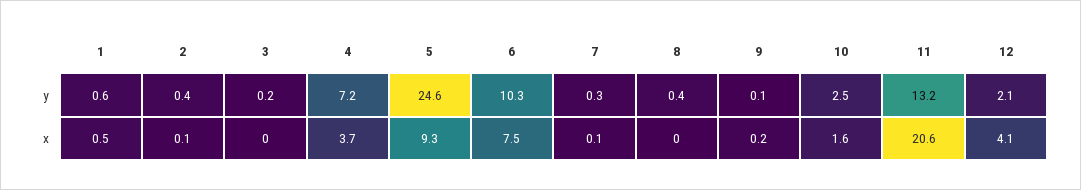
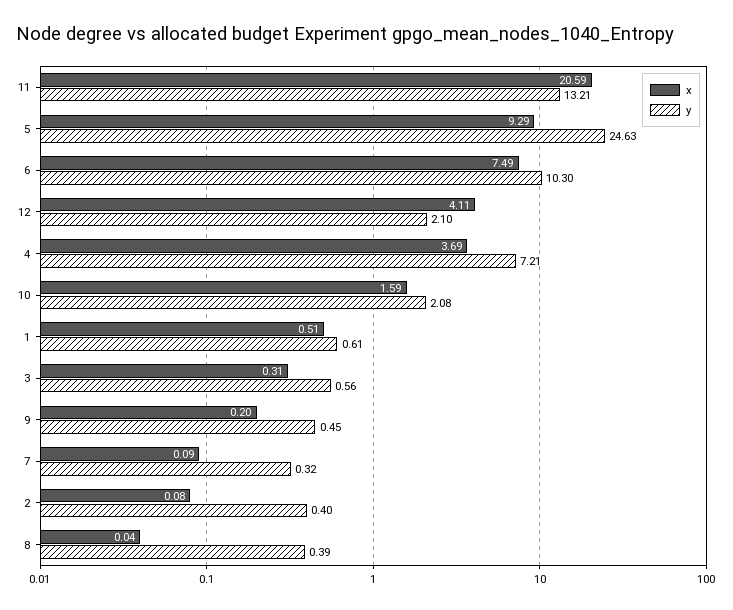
y, 3: 0.2 -> 0.56
y, 9: 0.1 -> 0.45
y, 10: 2.5 -> 2.08
x, 3: 0 -> 0.31

